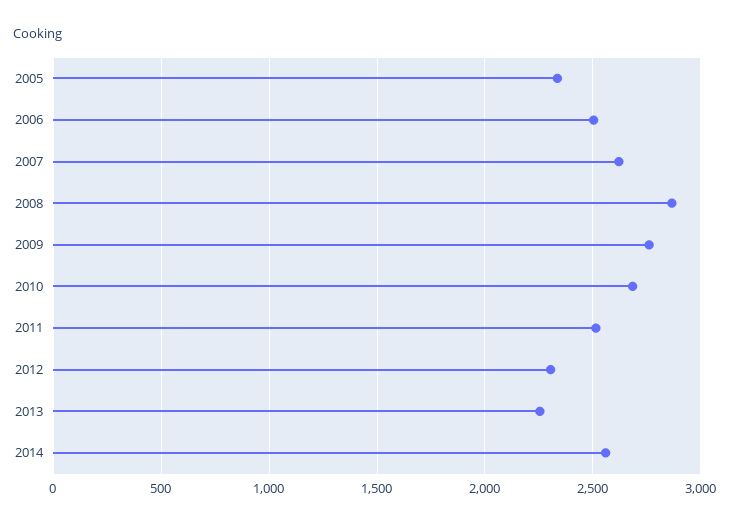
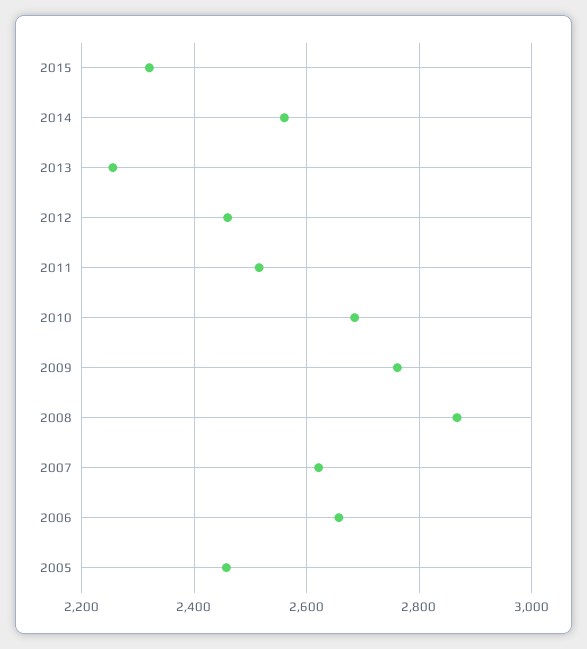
2005: 2350 -> 2460
2006: 2500 -> 2660
2012: 2300 -> 2460
2015: none -> 2320

